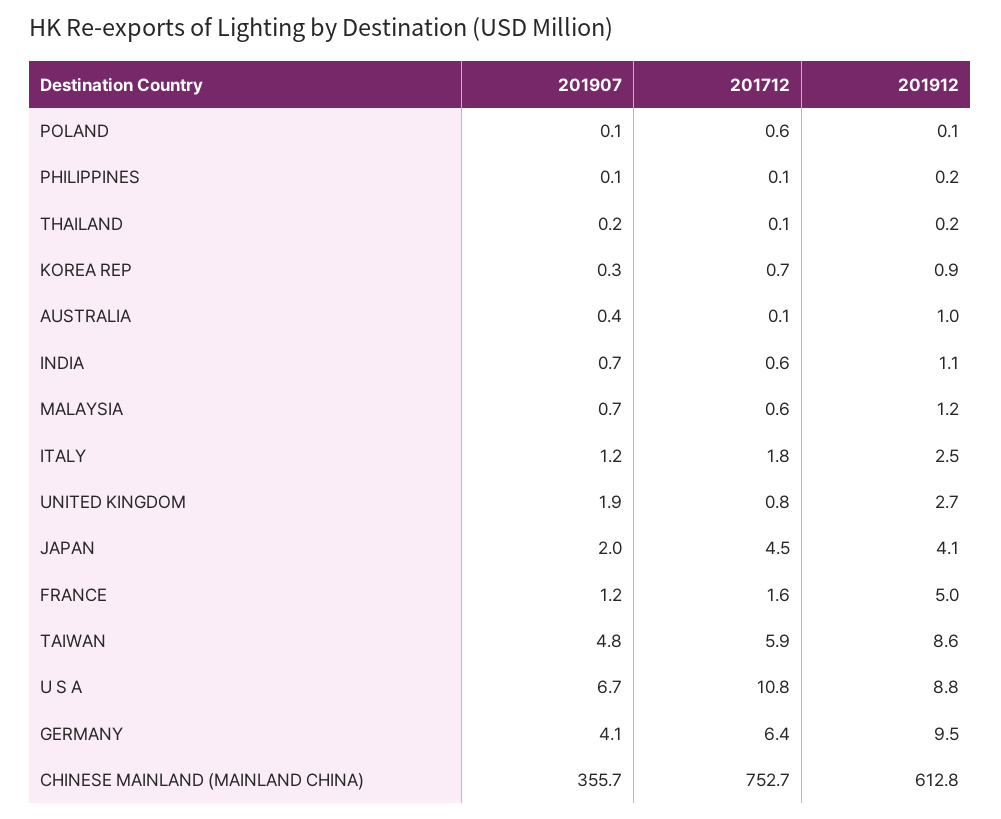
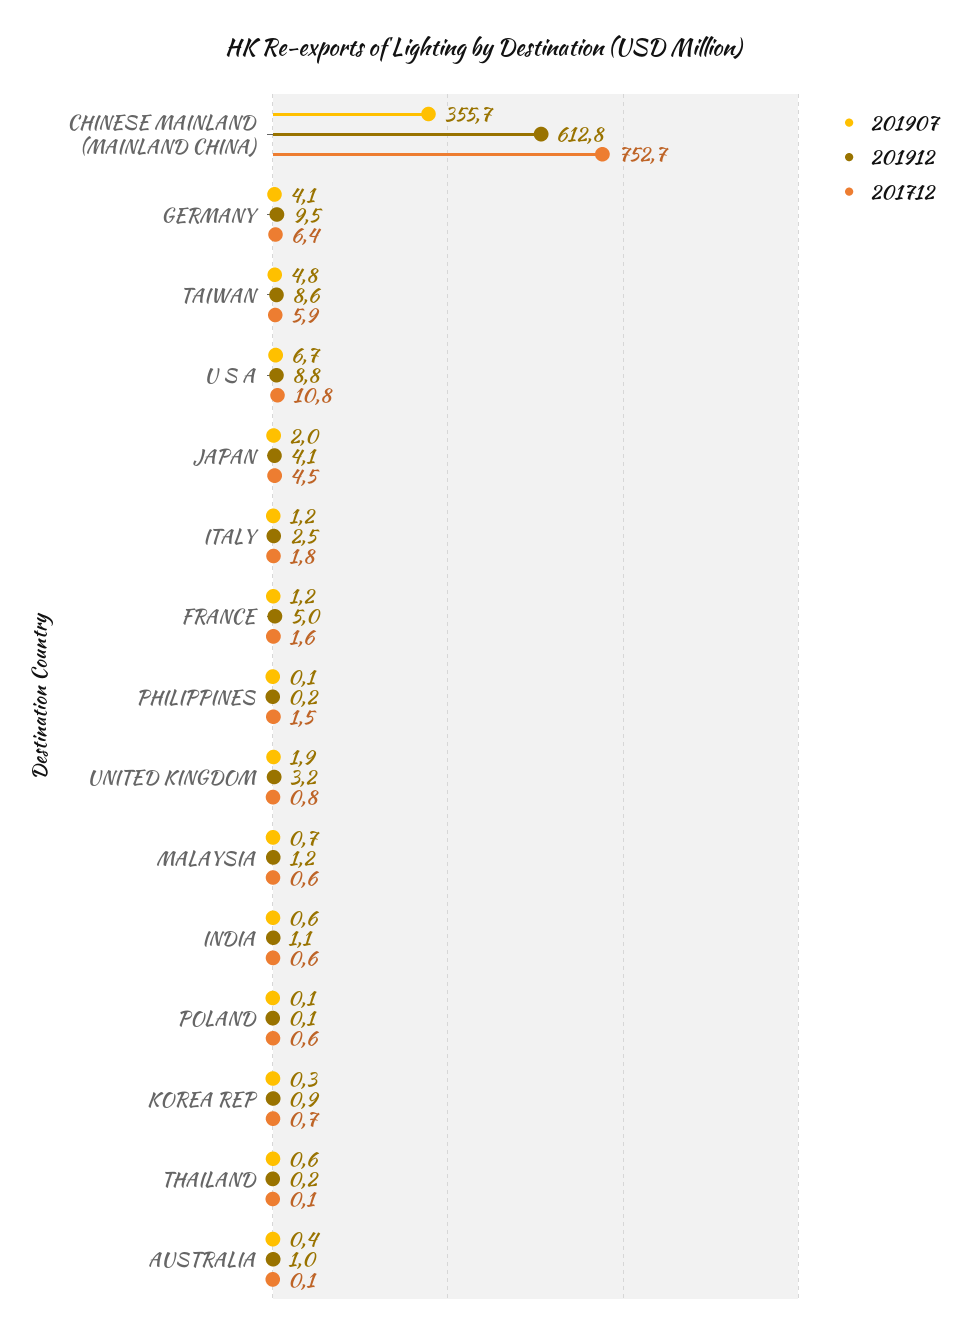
201712, PHILIPPINES: 0.1 -> 1.5
201907, THAILAND: 0.2 -> 0.6
201907, INDIA: 0.7 -> 0.6
201912, UNITED KINGDOM: 2.7 -> 3.2

